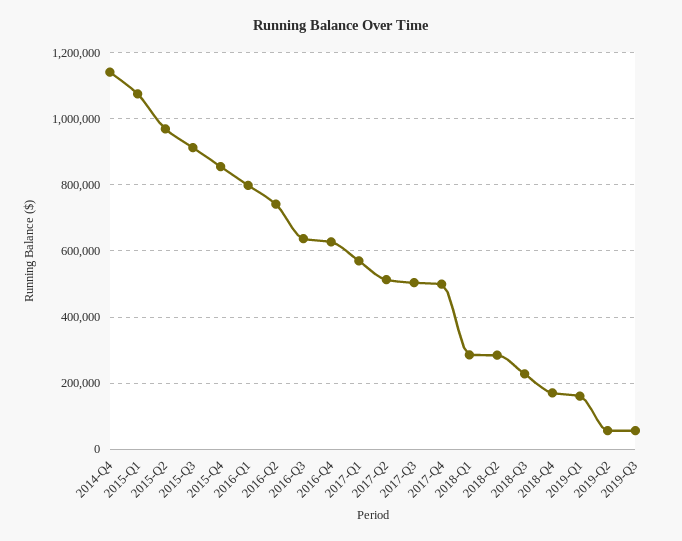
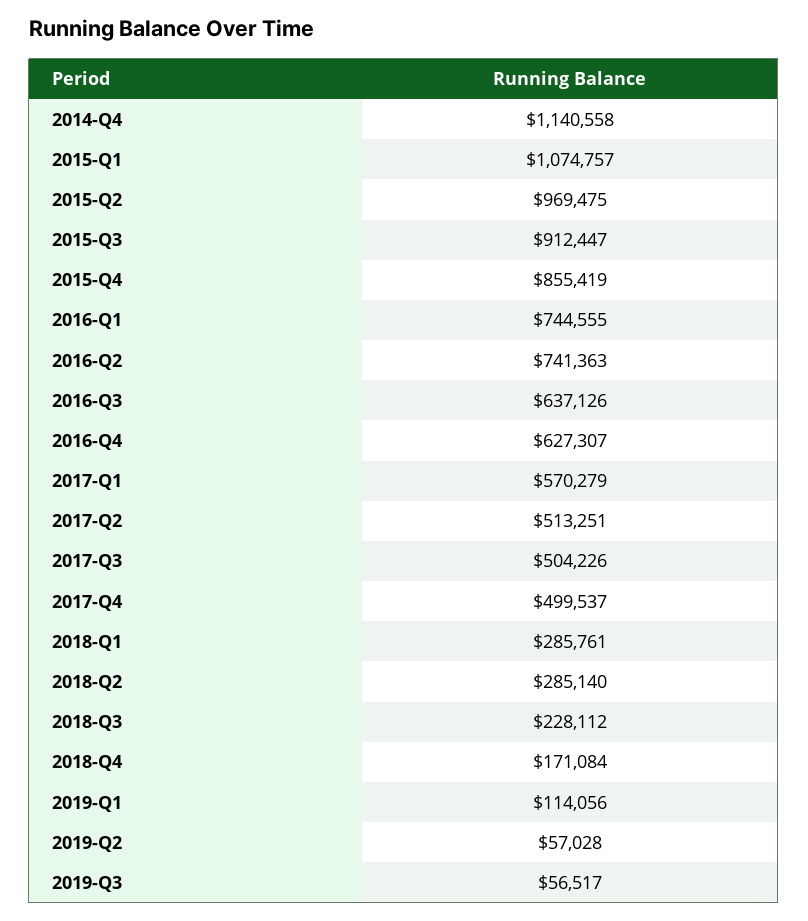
2016-Q1: 800000 -> 744555
2019-Q1: 160000 -> 114056

